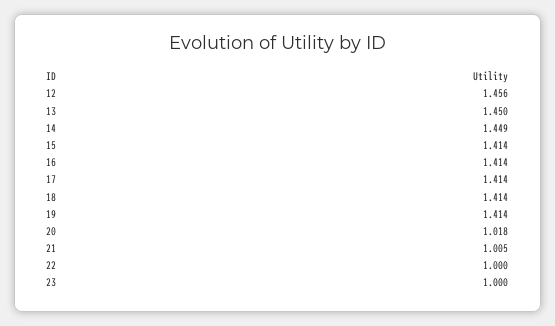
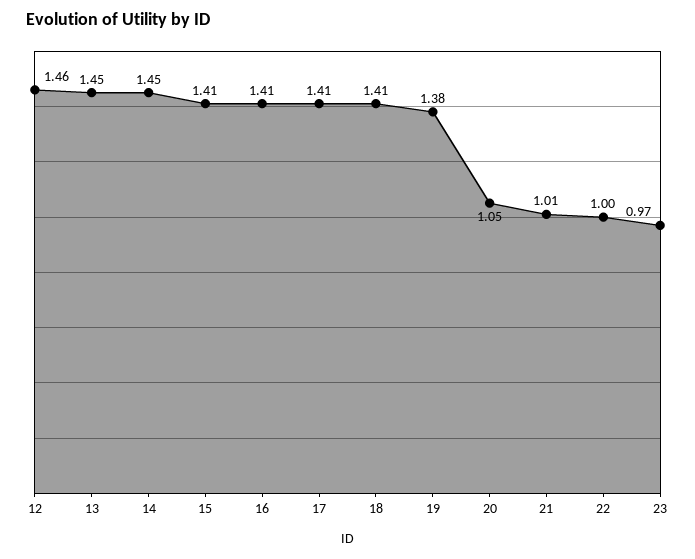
19: 1.414 -> 1.38
20: 1.018 -> 1.05
23: 1 -> 0.97

